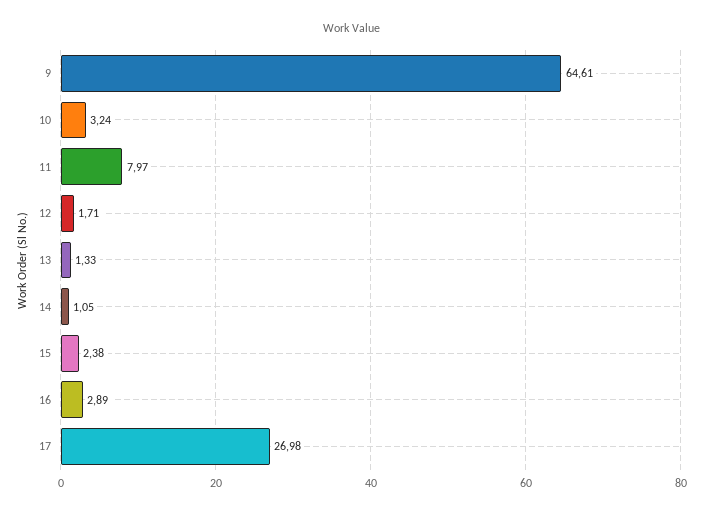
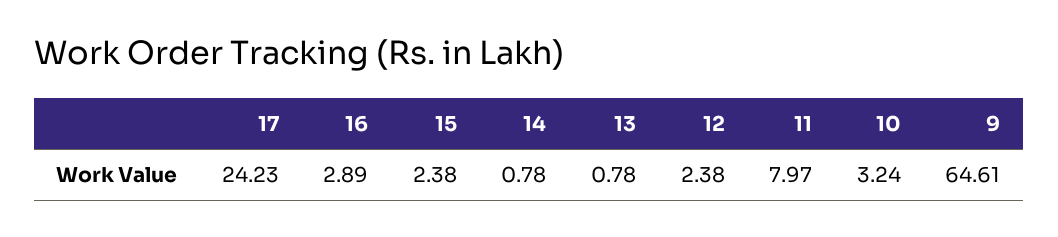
12: 1.71 -> 2.38
13: 1.33 -> 0.78
14: 1.05 -> 0.78
17: 26.98 -> 24.23

